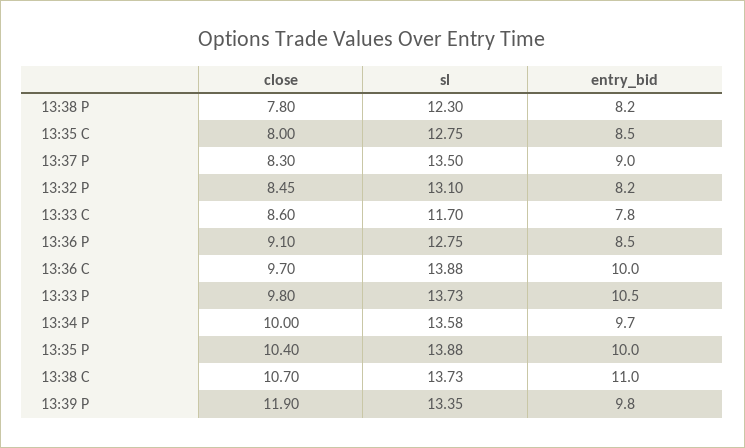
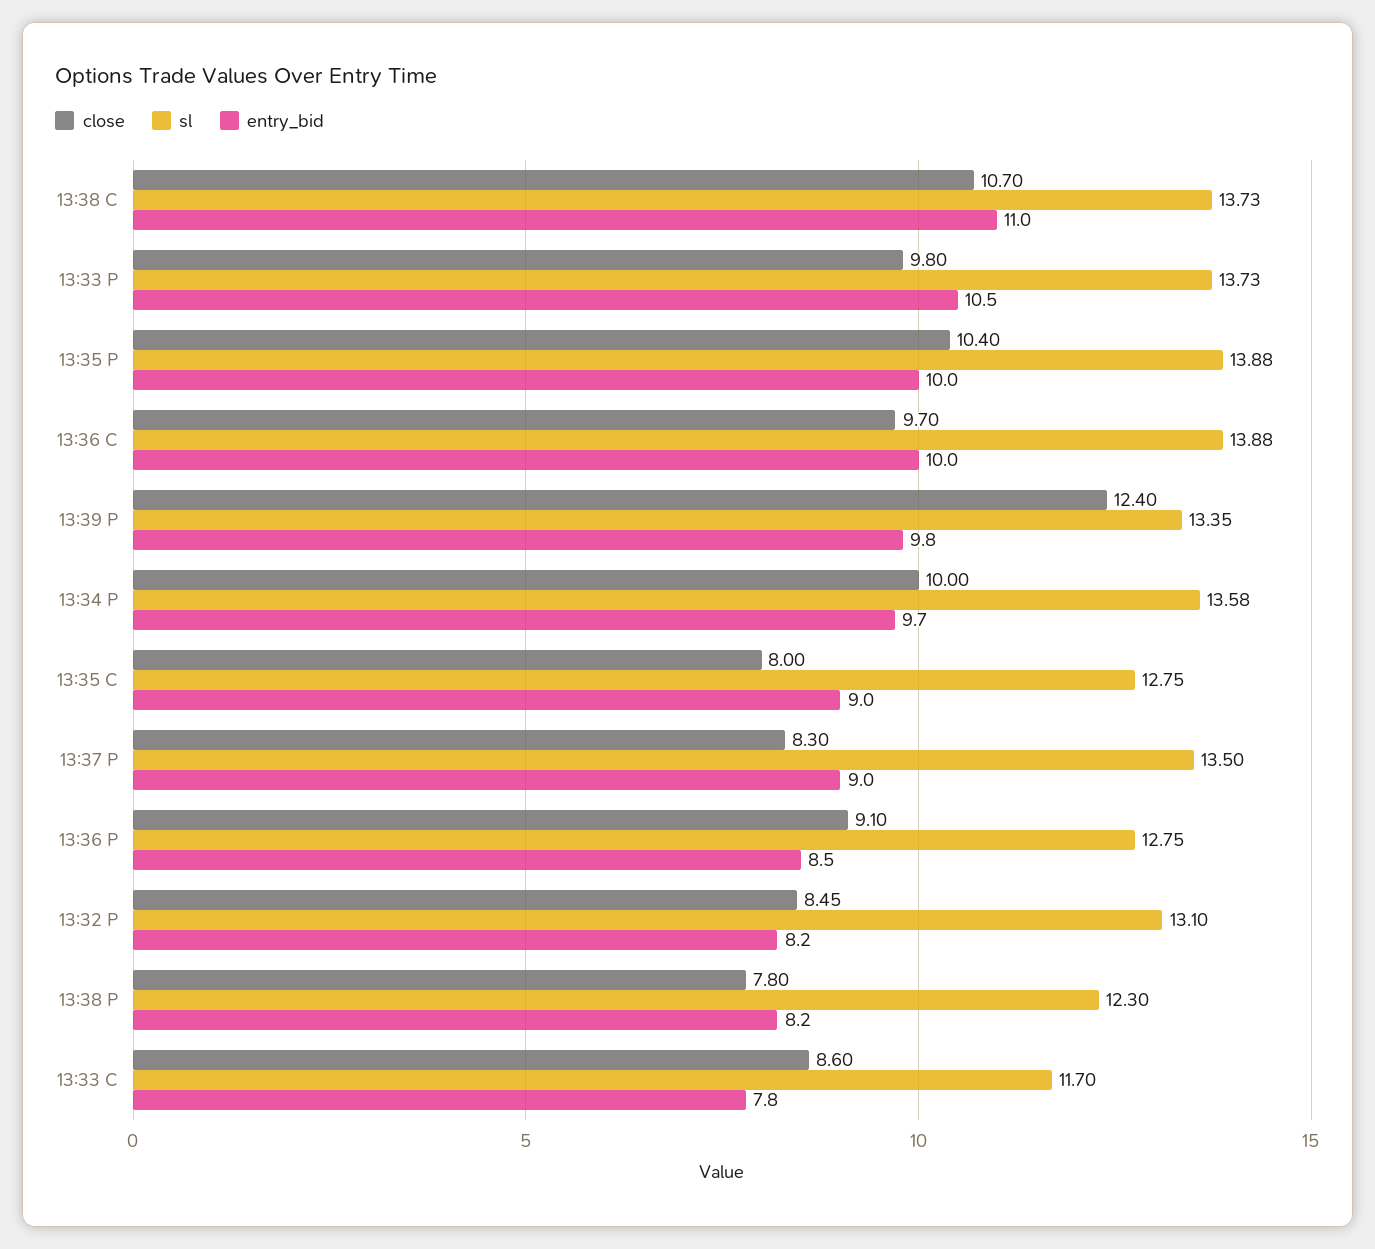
entry_bid, 13:35 C: 8.5 -> 9
close, 13:39 P: 11.9 -> 12.4

